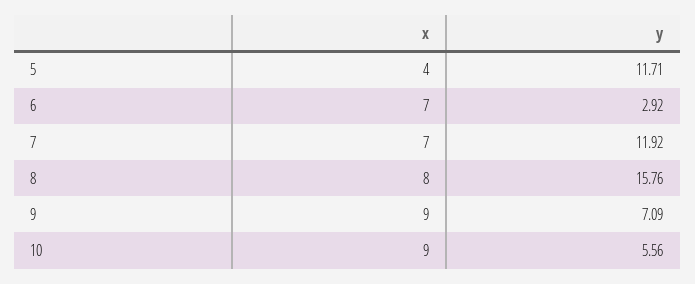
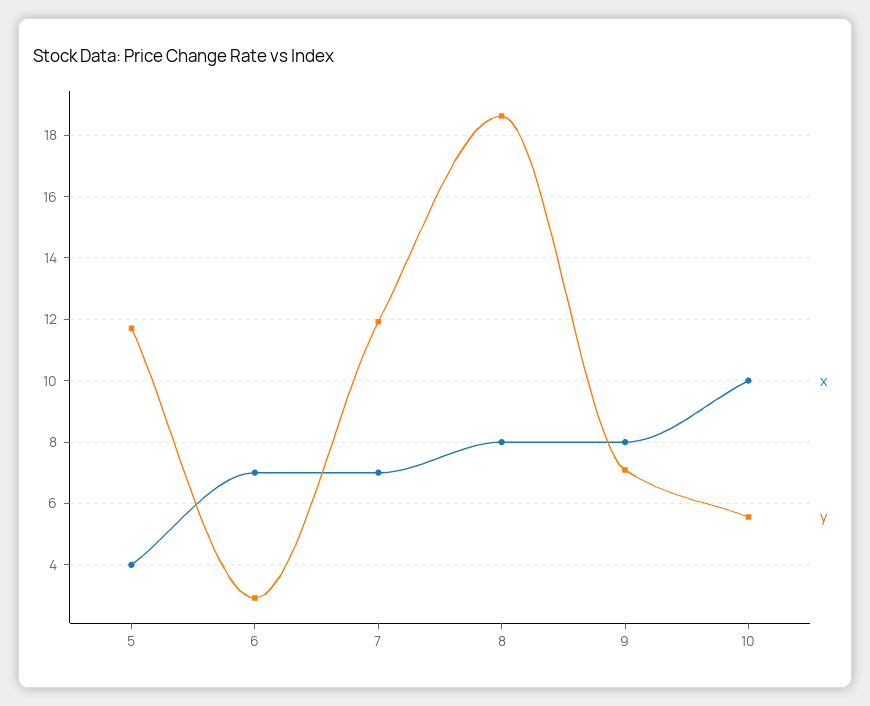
y, 8: 15.76 -> 18.6
x, 9: 9 -> 8
x, 10: 9 -> 10

